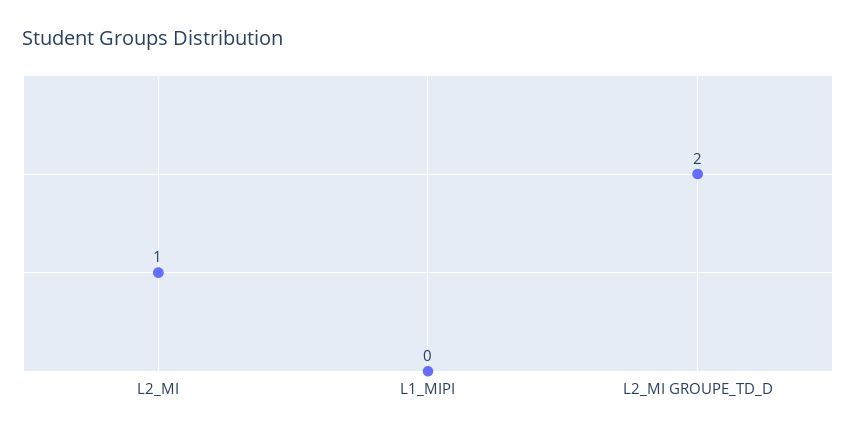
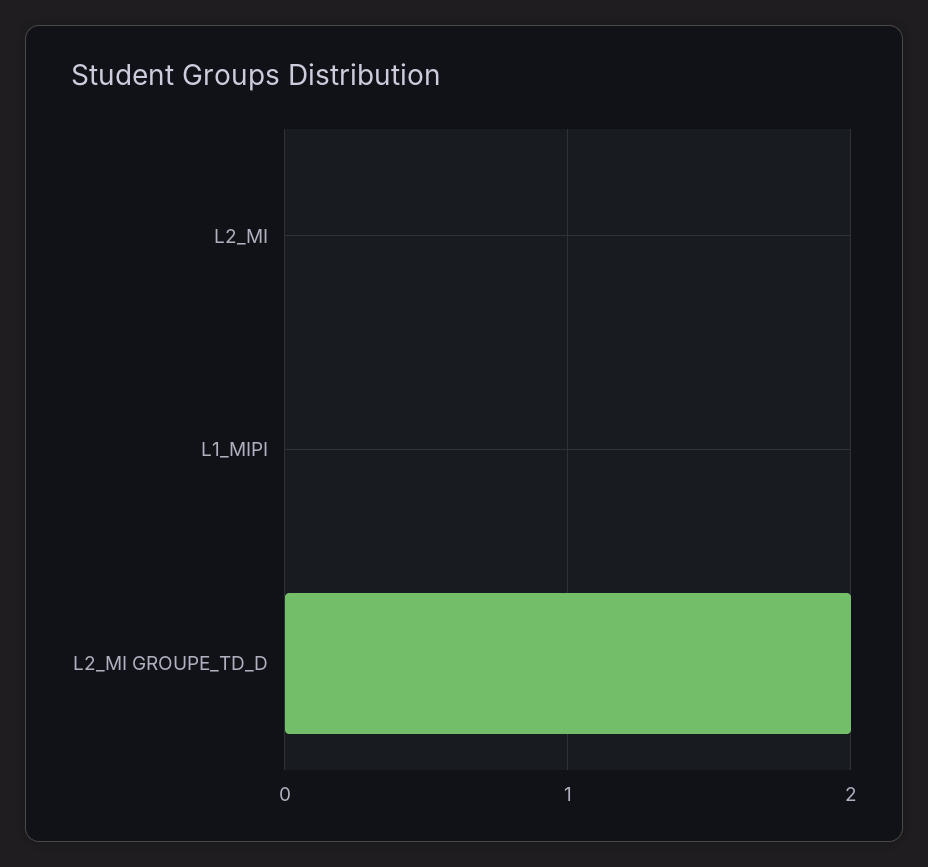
L2_MI: 1 -> 0

